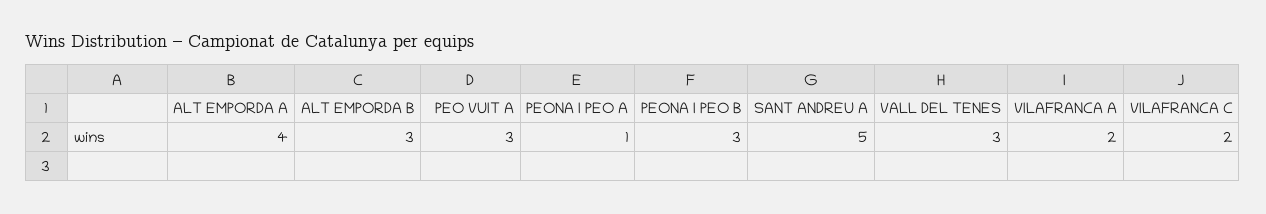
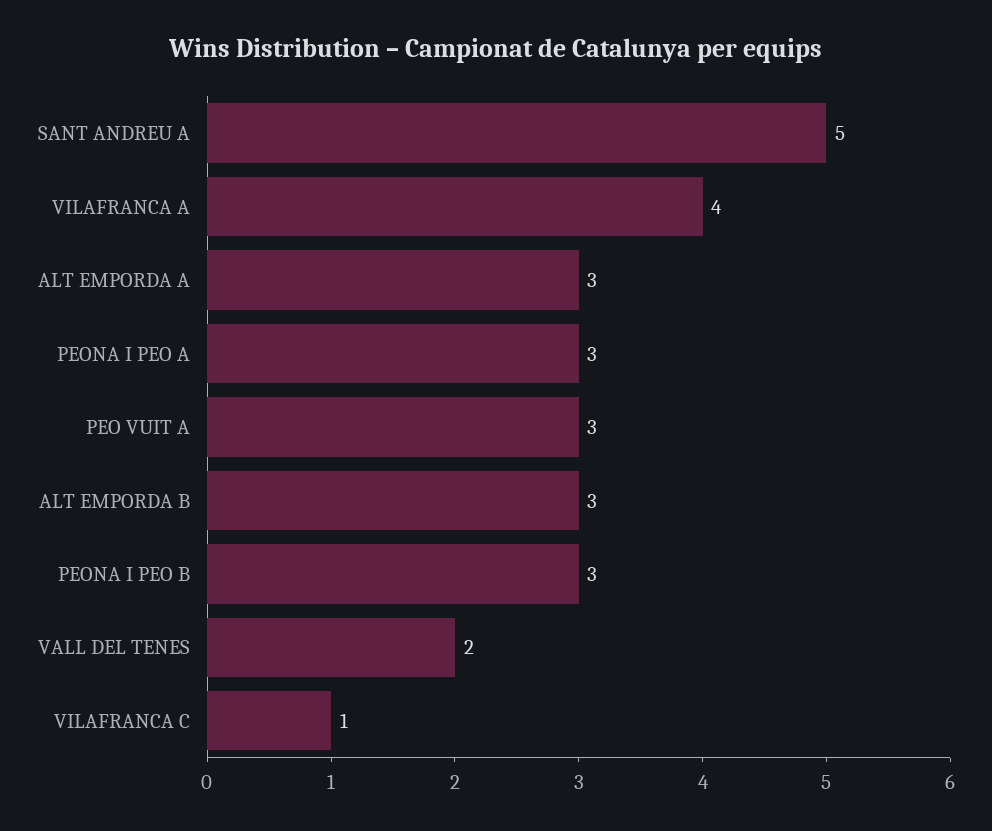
ALT EMPORDA A: 4 -> 3
PEONA I PEO A: 1 -> 3
VALL DEL TENES: 3 -> 2
VILAFRANCA A: 2 -> 4
VILAFRANCA C: 2 -> 1

